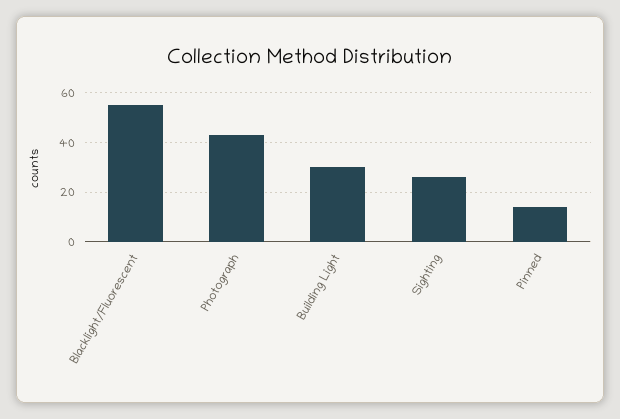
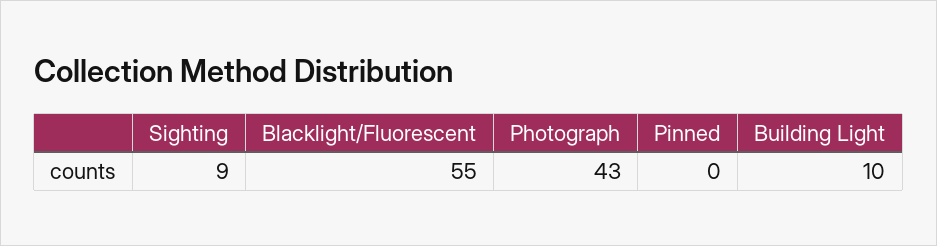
Building Light: 30 -> 10
Sighting: 25 -> 9
Pinned: 15 -> 0

